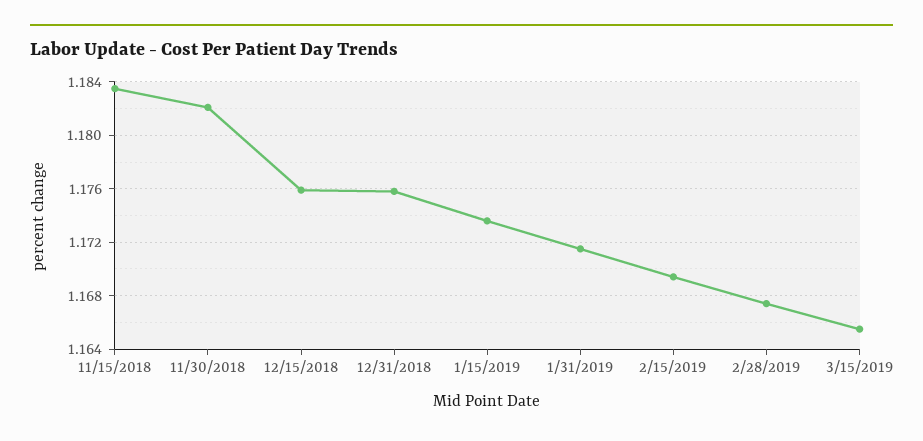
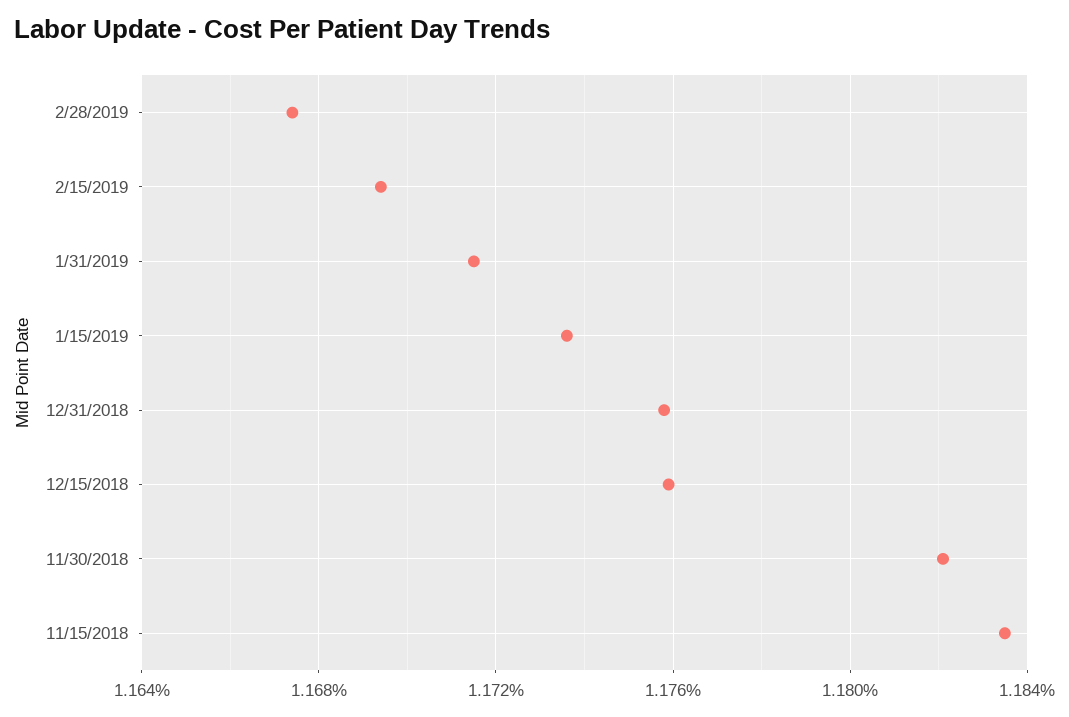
3/15/2019: 1.1655 -> none

